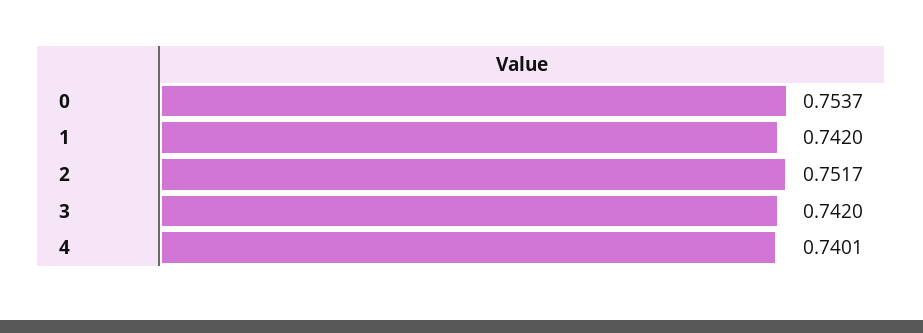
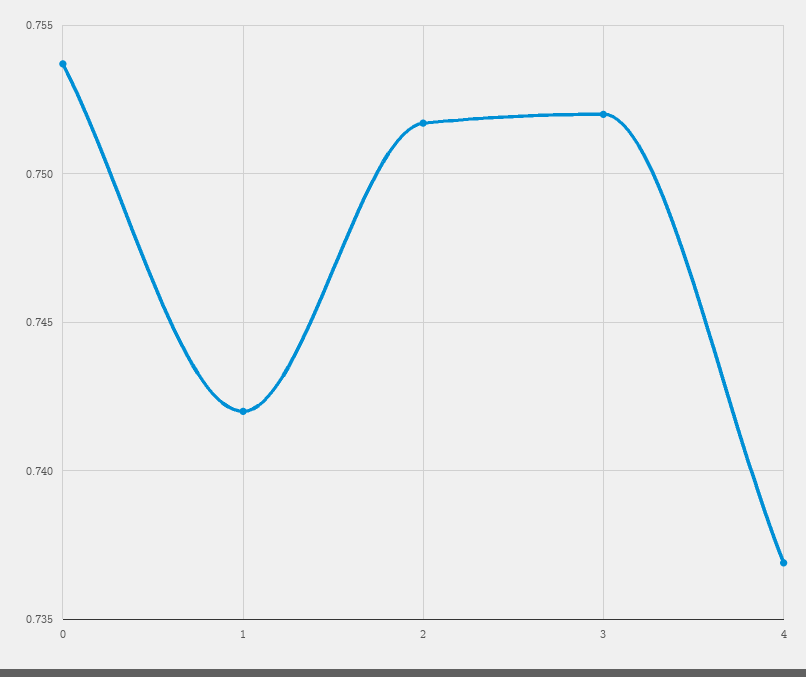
3: 0.742 -> 0.752
4: 0.7401 -> 0.737

